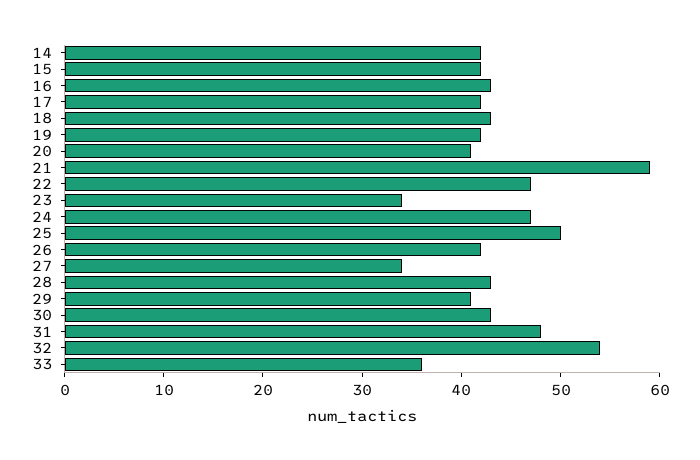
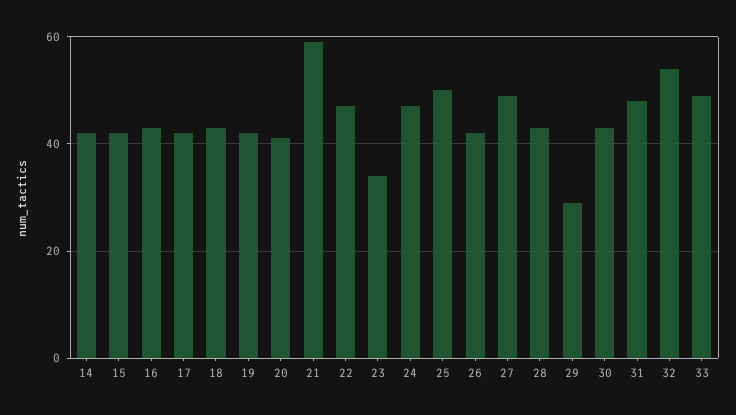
27: 34 -> 50
29: 41 -> 30
33: 36 -> 50

